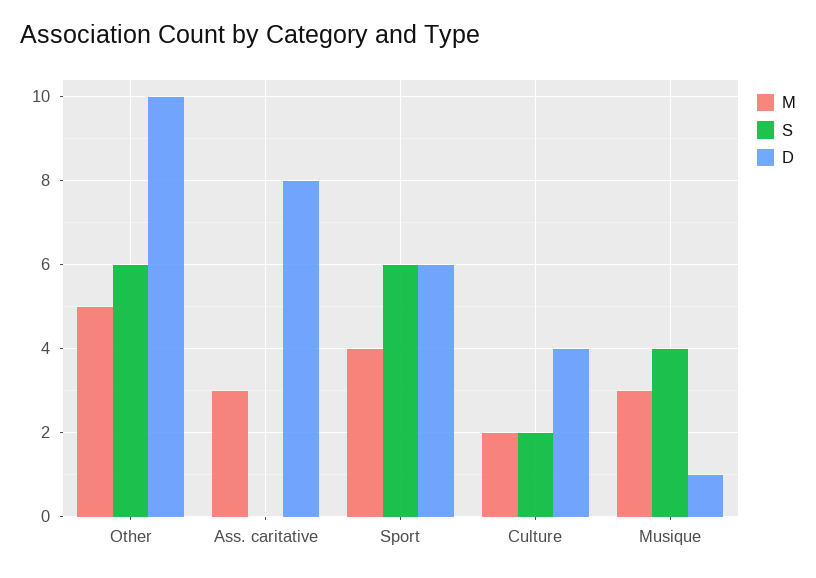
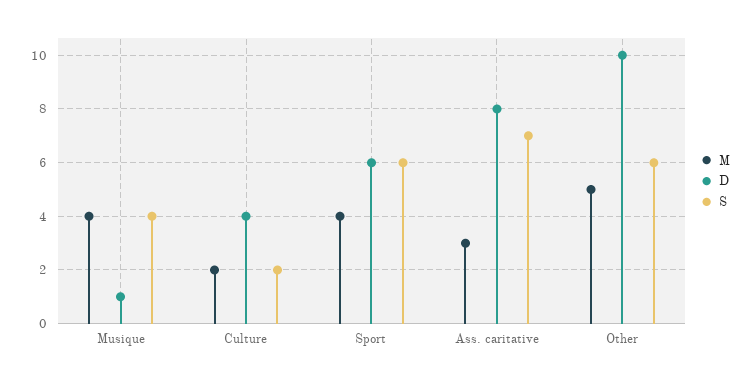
S, Ass. caritative: 0 -> 7
M, Musique: 3 -> 4

